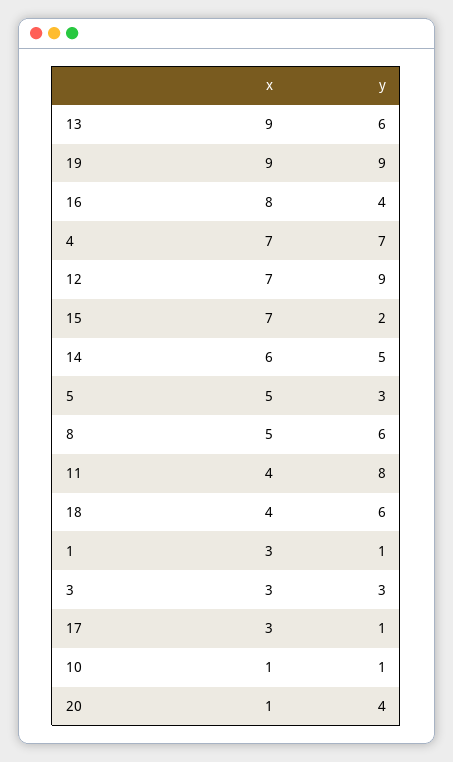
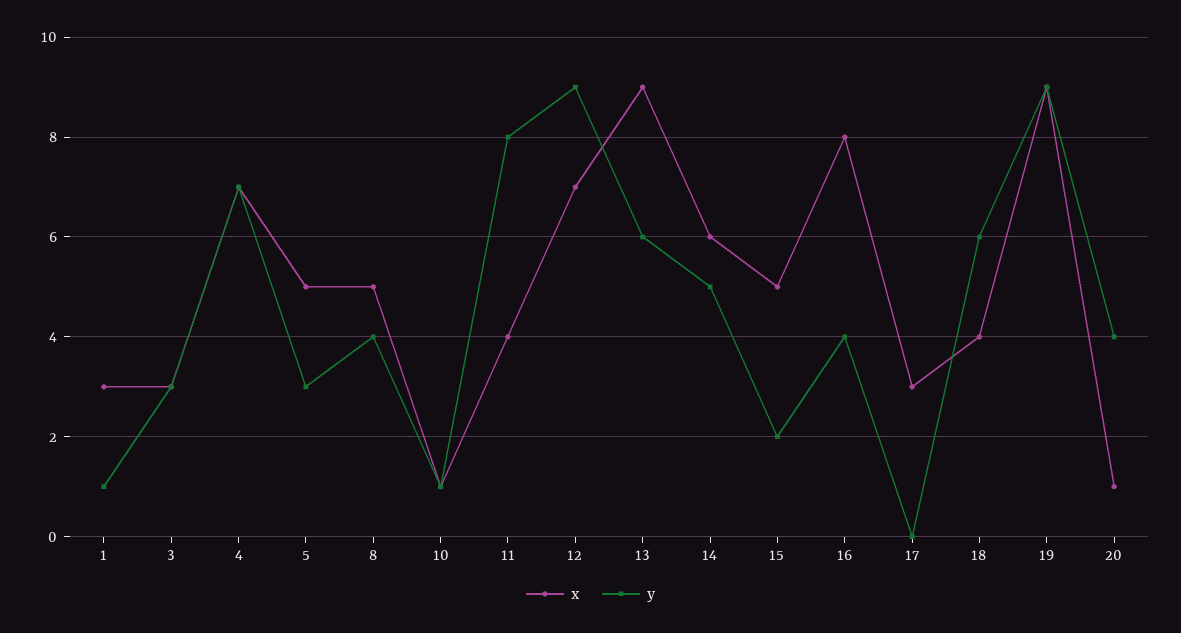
x, 15: 7 -> 5
y, 8: 6 -> 4
y, 17: 1 -> 0

